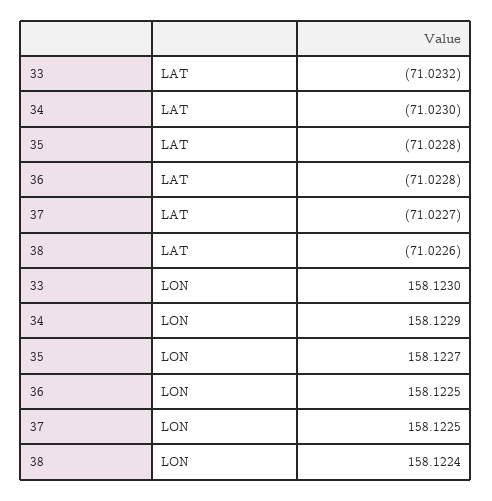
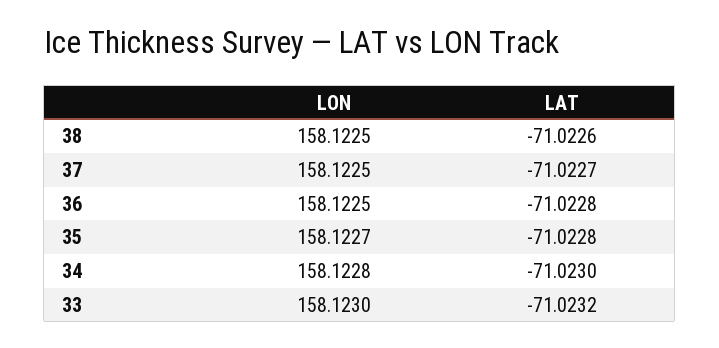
34, LON: 158.1229 -> 158.1228
38, LON: 158.1224 -> 158.1225

